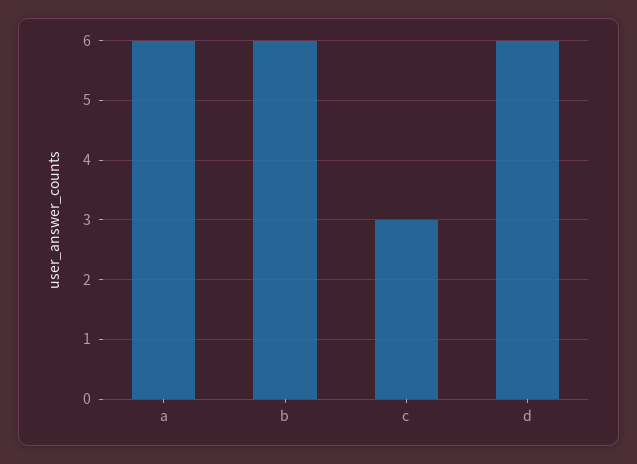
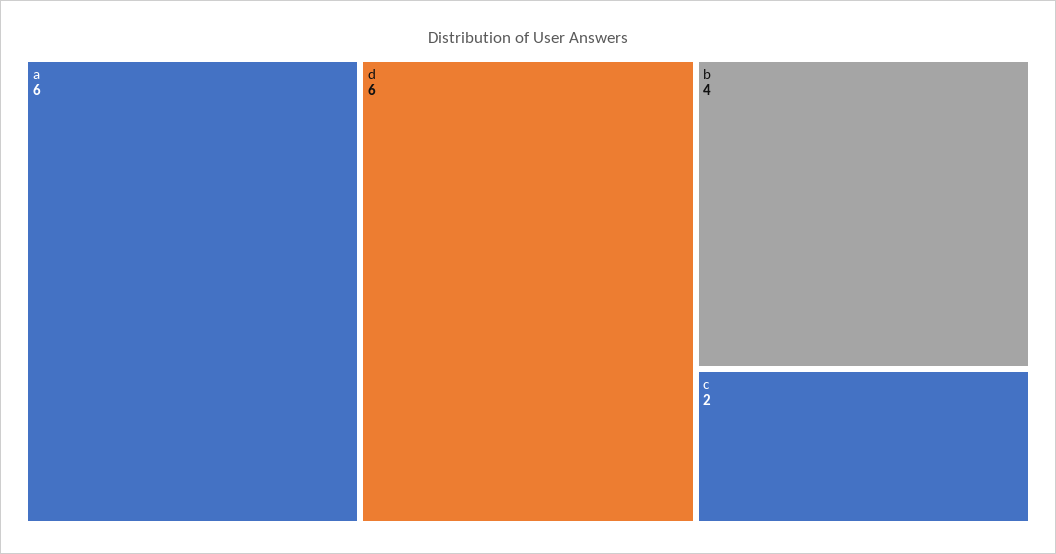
b: 6 -> 4
c: 3 -> 2

